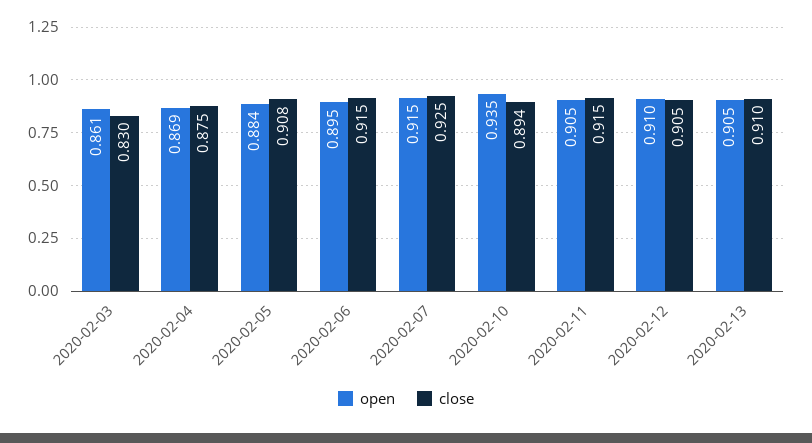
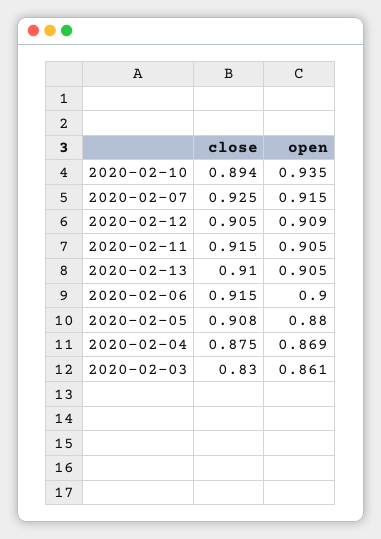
open, 2020-02-05: 0.884 -> 0.88
open, 2020-02-06: 0.895 -> 0.9
open, 2020-02-12: 0.91 -> 0.909

